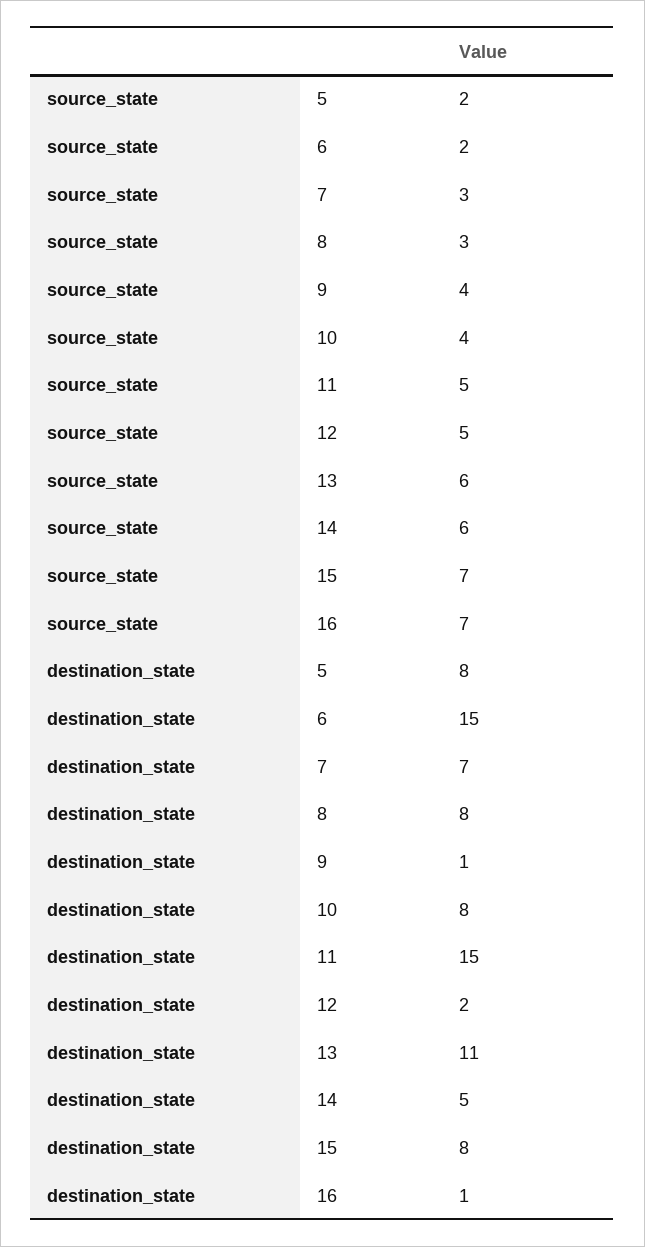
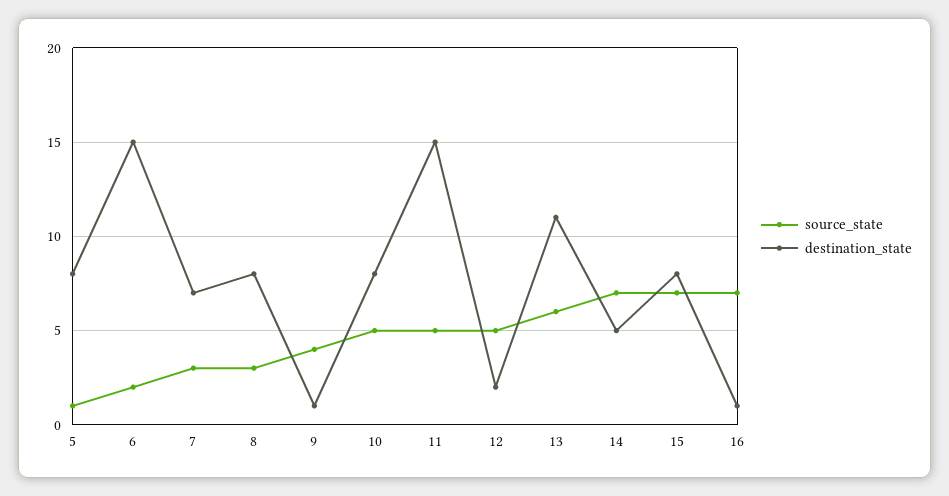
source_state, 5: 2 -> 1
source_state, 10: 4 -> 5
source_state, 14: 6 -> 7

